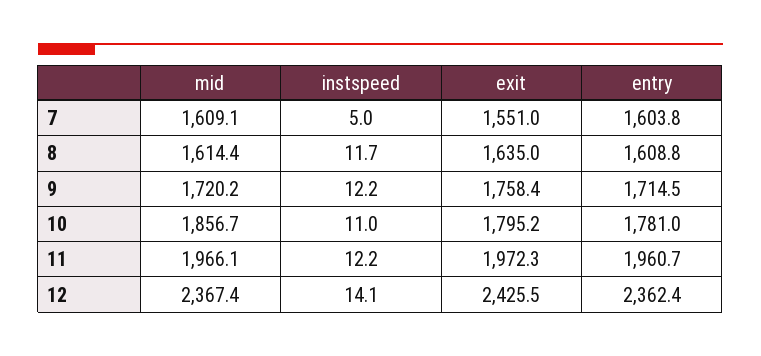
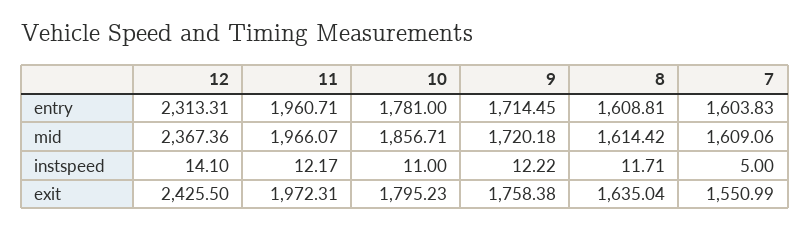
entry, 12: 2362.4 -> 2313.31

